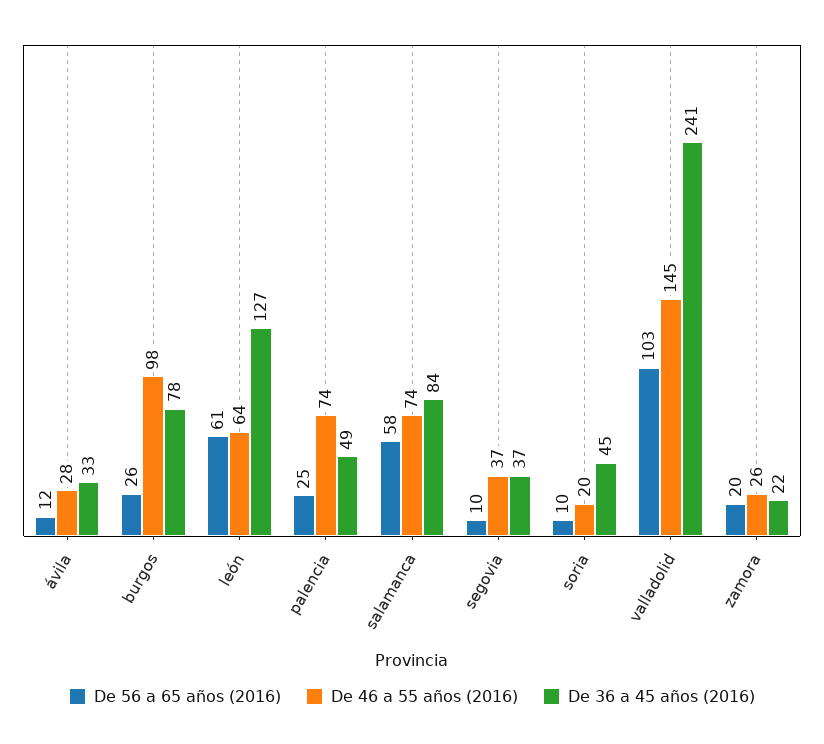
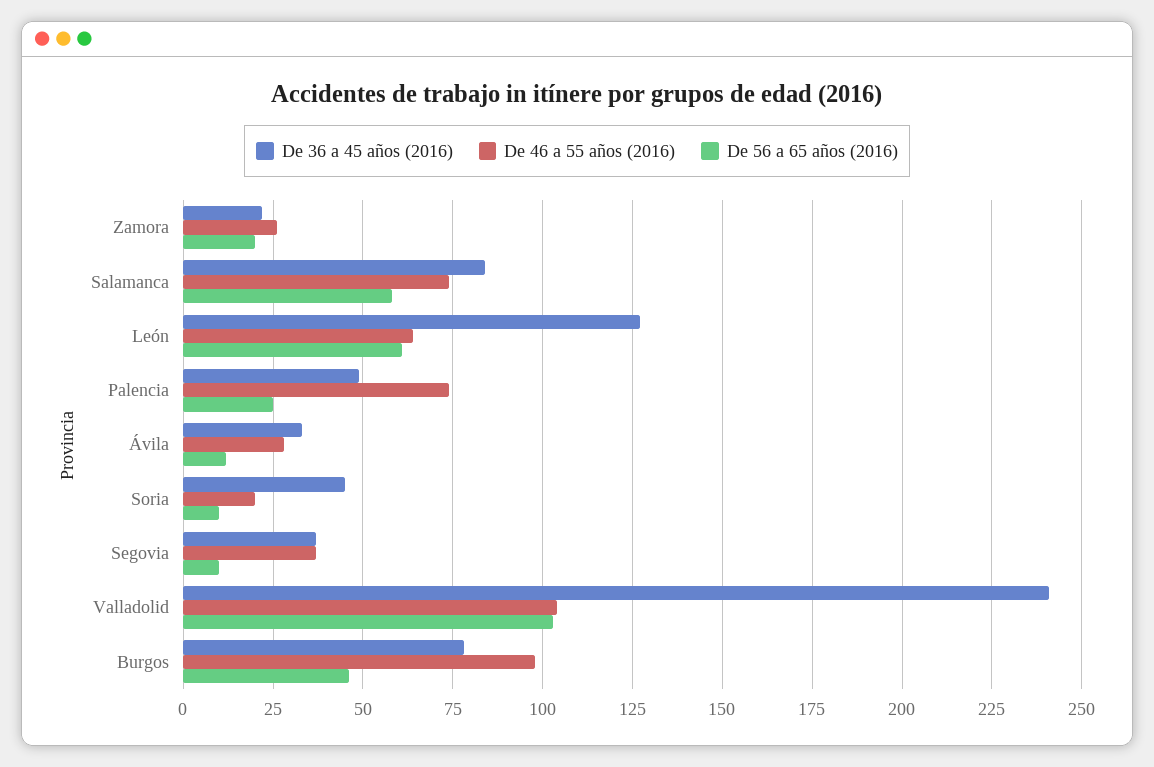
De 56 a 65 años (2016), burgos: 26 -> 45
De 46 a 55 años (2016), valladolid: 145 -> 105

